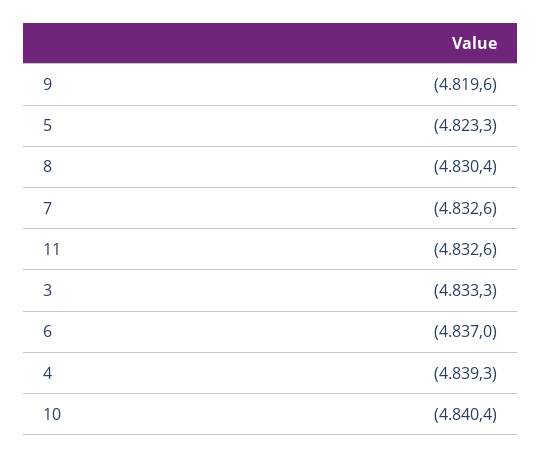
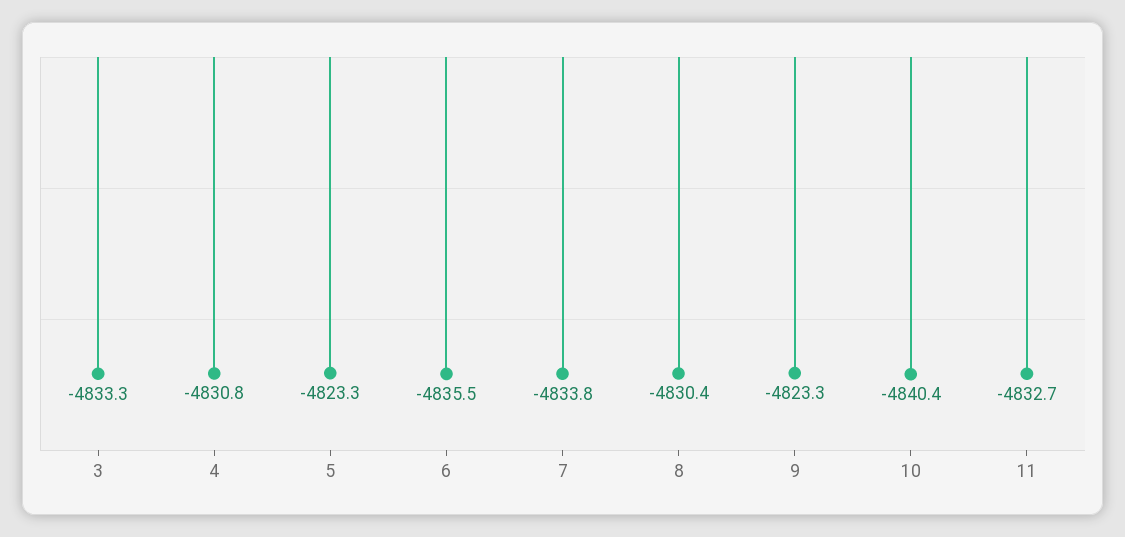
9: -4819.6 -> -4823.3
7: -4832.6 -> -4833.8
11: -4832.6 -> -4832.7
6: -4837 -> -4835.5
4: -4839.3 -> -4830.8

